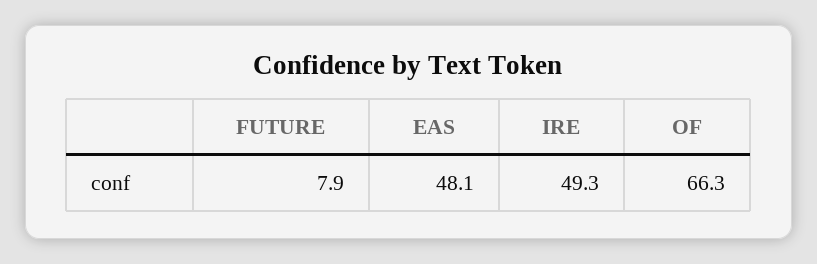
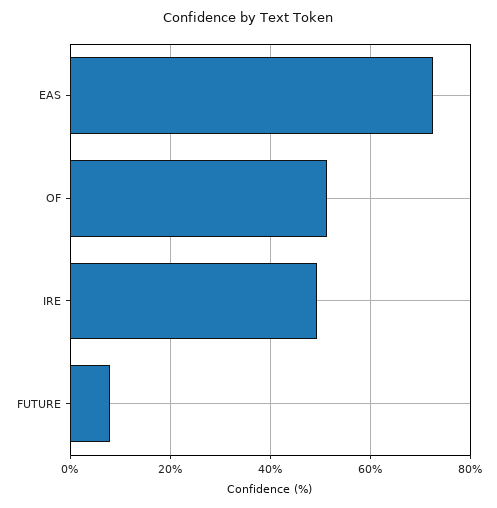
EAS: 48.1 -> 72
OF: 66.3 -> 52

